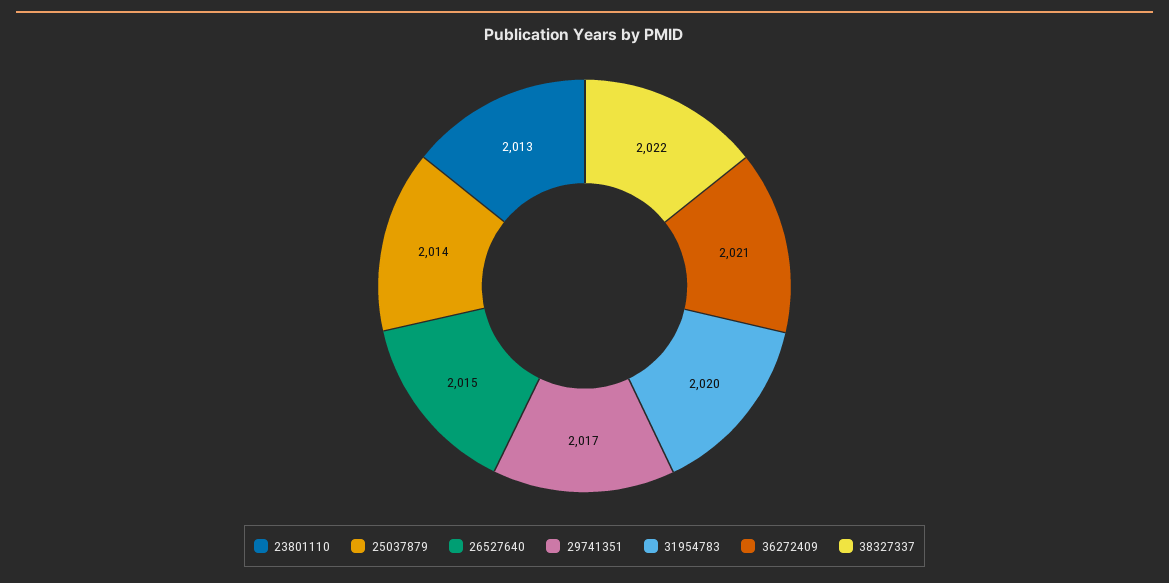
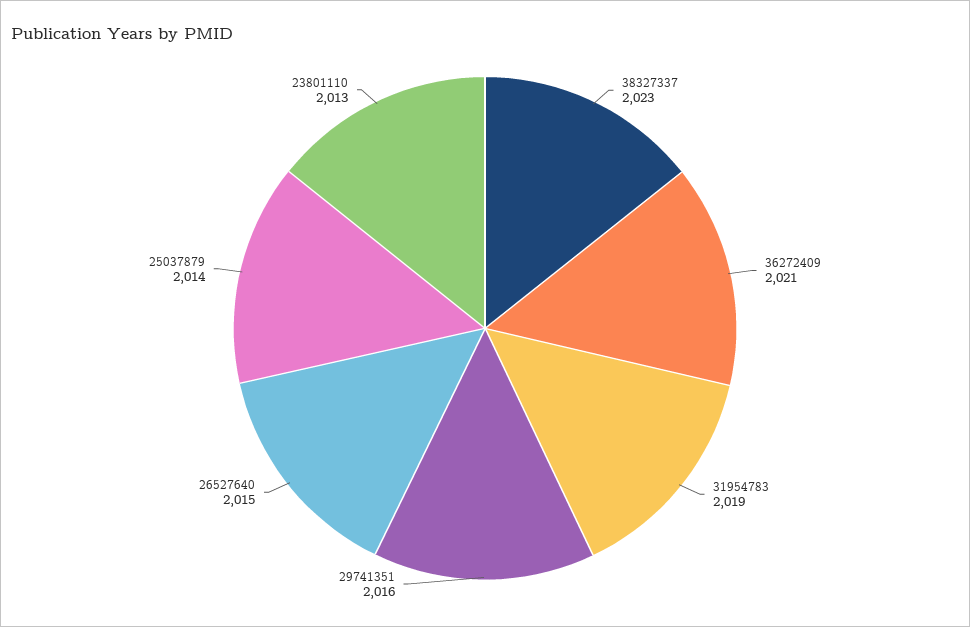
29741351: 2017 -> 2016
31954783: 2020 -> 2019
38327337: 2022 -> 2023

